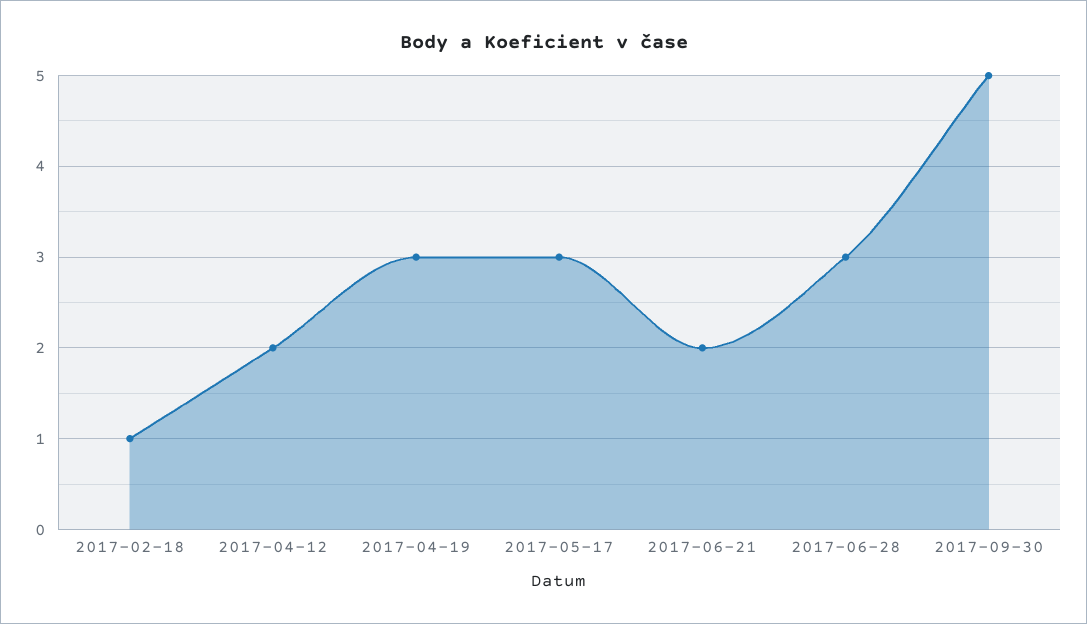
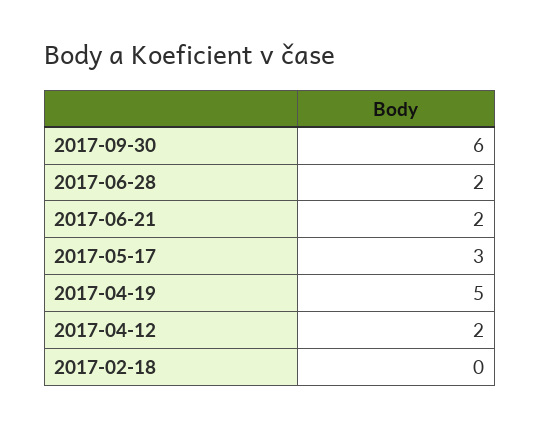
2017-02-18: 1 -> 0
2017-04-19: 3 -> 5
2017-06-28: 3 -> 2
2017-09-30: 5 -> 6

